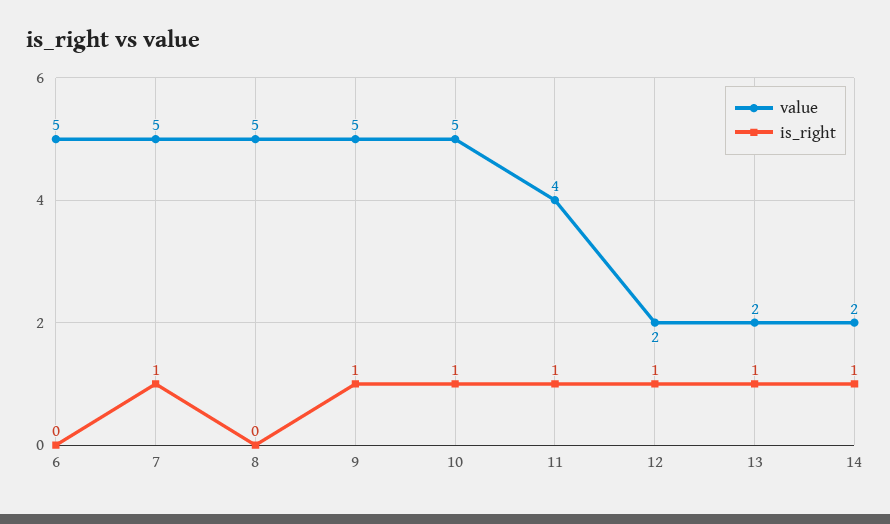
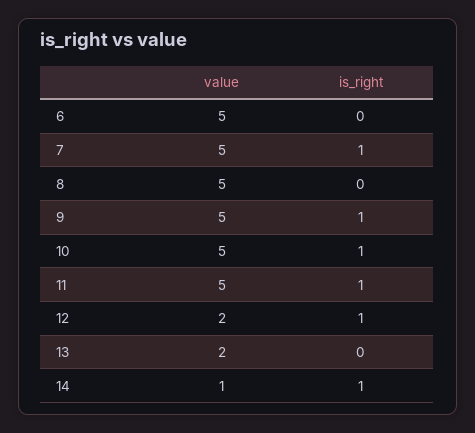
value, 11: 4 -> 5
is_right, 13: 1 -> 0
value, 14: 2 -> 1

